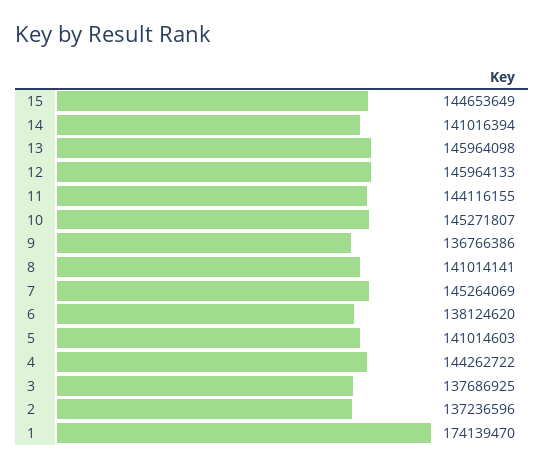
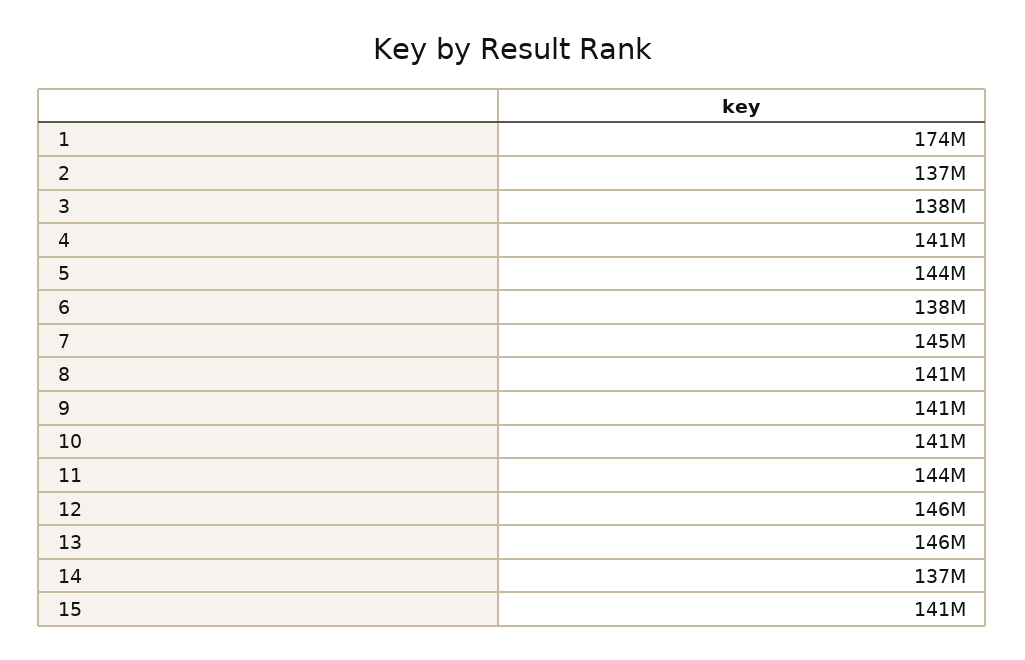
15: 144653649 -> 141000000
14: 141016394 -> 137000000
10: 145271807 -> 141000000
9: 136766386 -> 141000000
5: 141014603 -> 144000000
4: 144262722 -> 141000000

